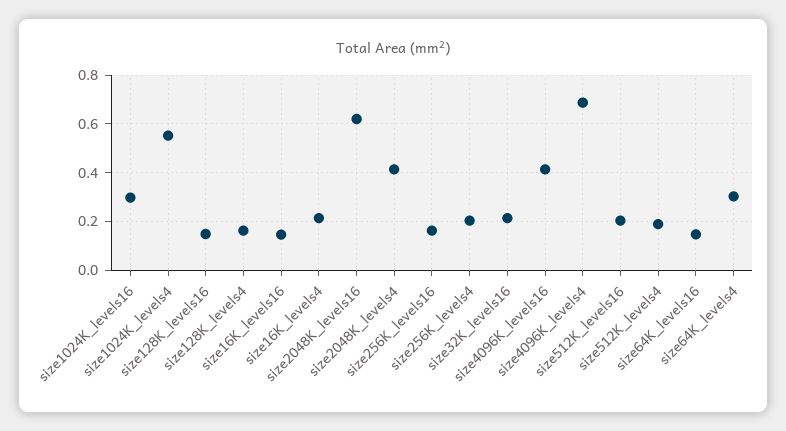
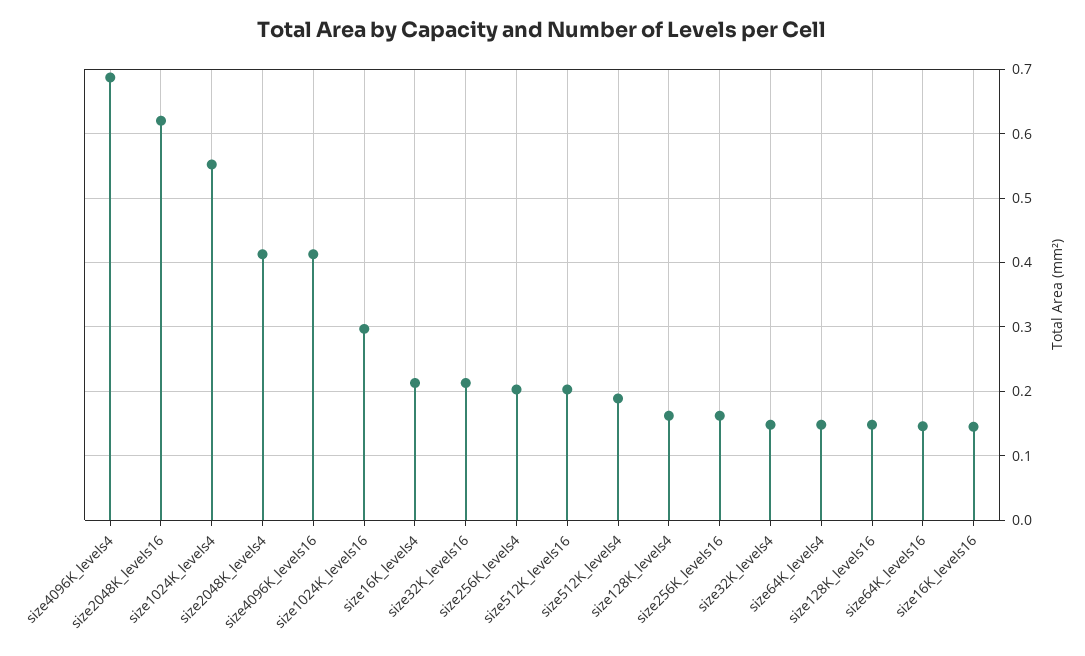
size64K_levels4: 0.3 -> 0.15
size32K_levels4: none -> 0.15

